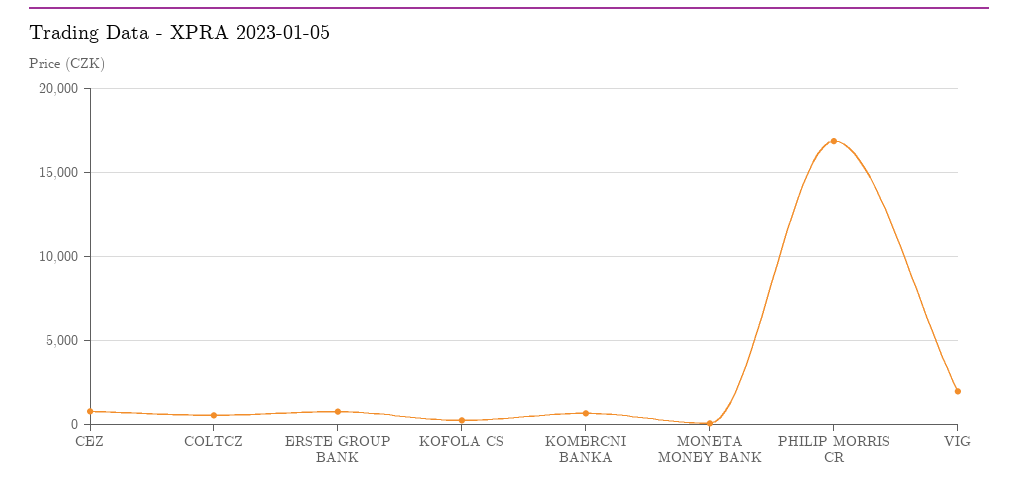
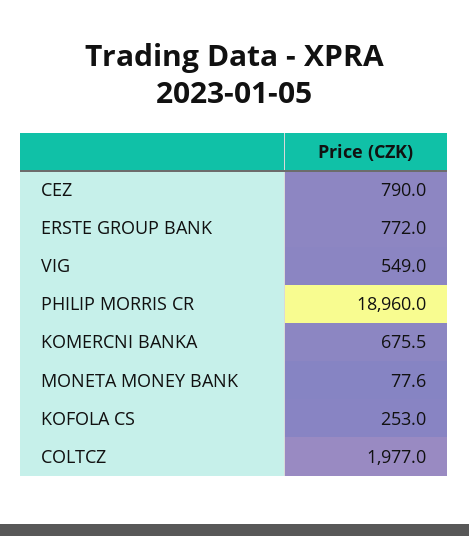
COLTCZ: 500 -> 1977
PHILIP MORRIS CR: 17000 -> 18960
VIG: 2000 -> 549

